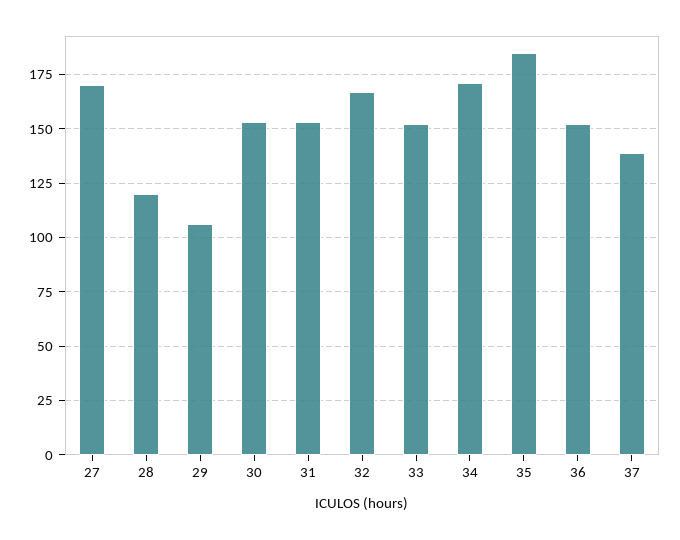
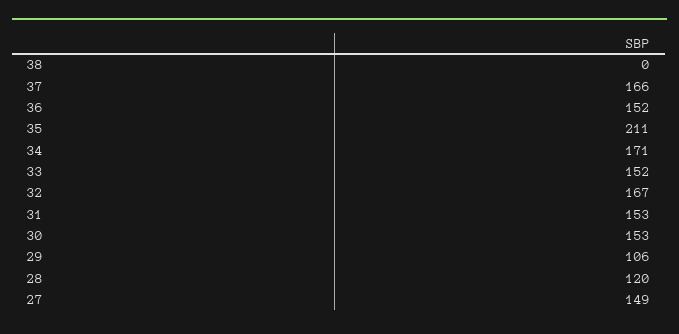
27: 170 -> 149
35: 185 -> 211
37: 140 -> 166
38: none -> 0

